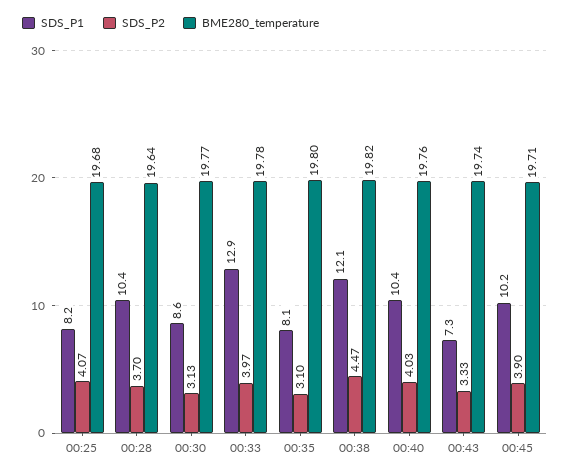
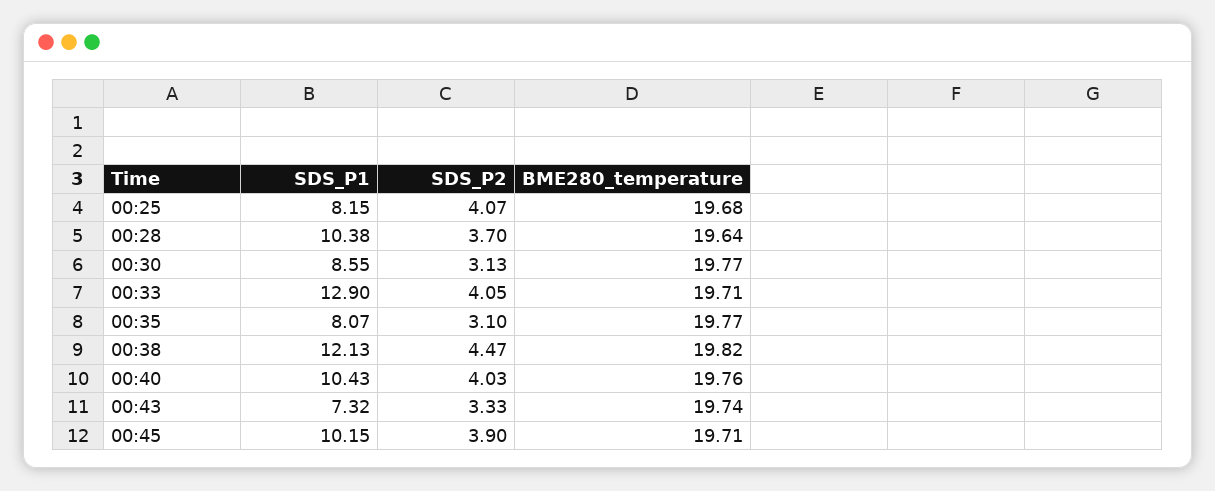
SDS_P2, 00:33: 3.97 -> 4.05
BME280_temperature, 00:33: 19.78 -> 19.71
BME280_temperature, 00:35: 19.8 -> 19.77

